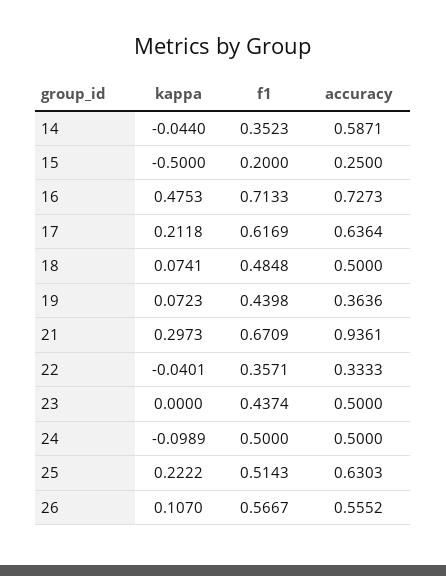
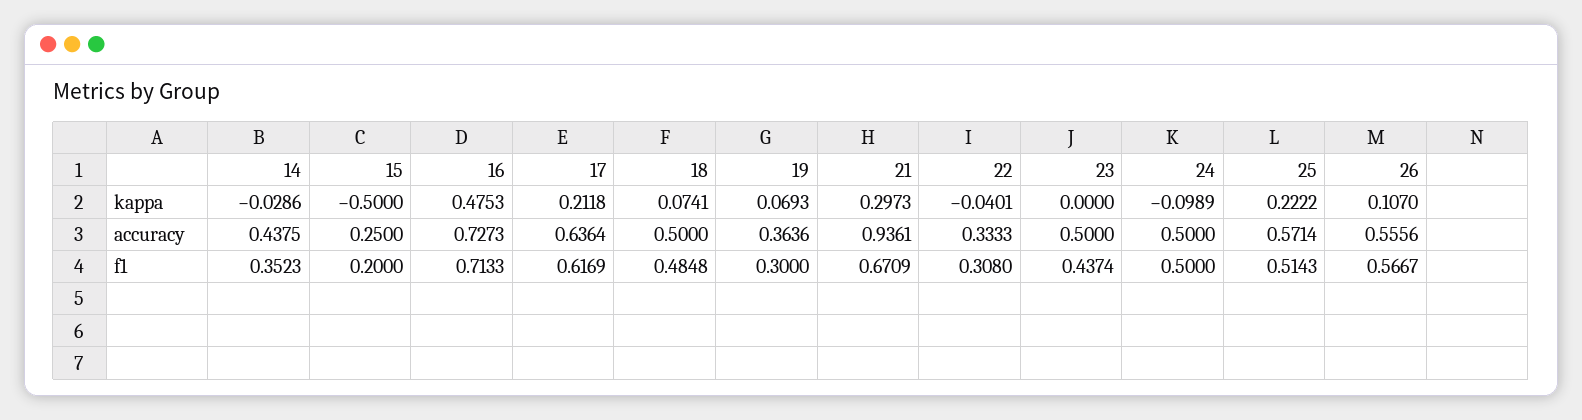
kappa, 14: -0.044 -> -0.0286
accuracy, 14: 0.5871 -> 0.4375
kappa, 19: 0.0723 -> 0.0693
f1, 19: 0.4398 -> 0.3
f1, 22: 0.3571 -> 0.308
accuracy, 25: 0.6303 -> 0.5714
accuracy, 26: 0.5552 -> 0.5556

